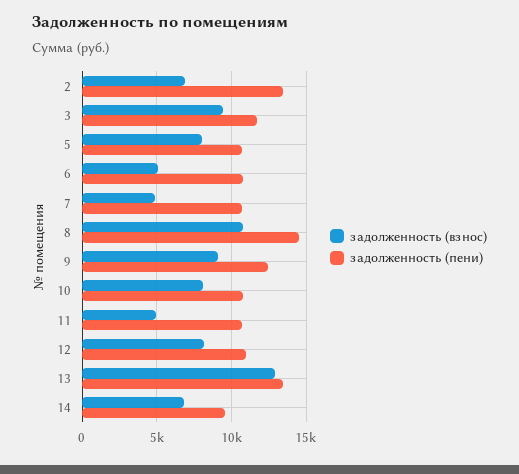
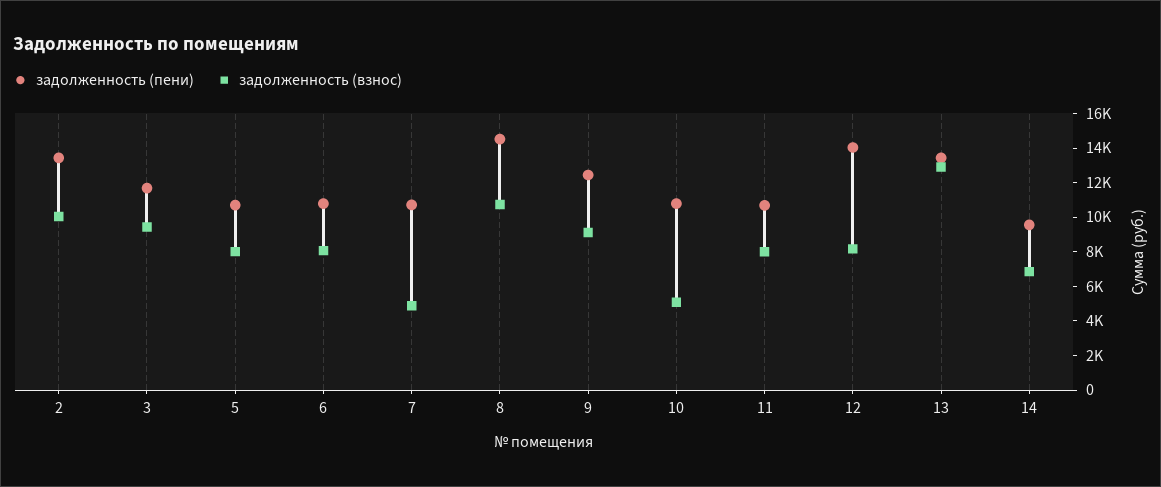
задолженность (взнос), 2: 7000 -> 10000
задолженность (взнос), 6: 5000 -> 8000
задолженность (взнос), 10: 8000 -> 5000
задолженность (взнос), 11: 5000 -> 8000
задолженность (пени), 12: 11000 -> 14000

